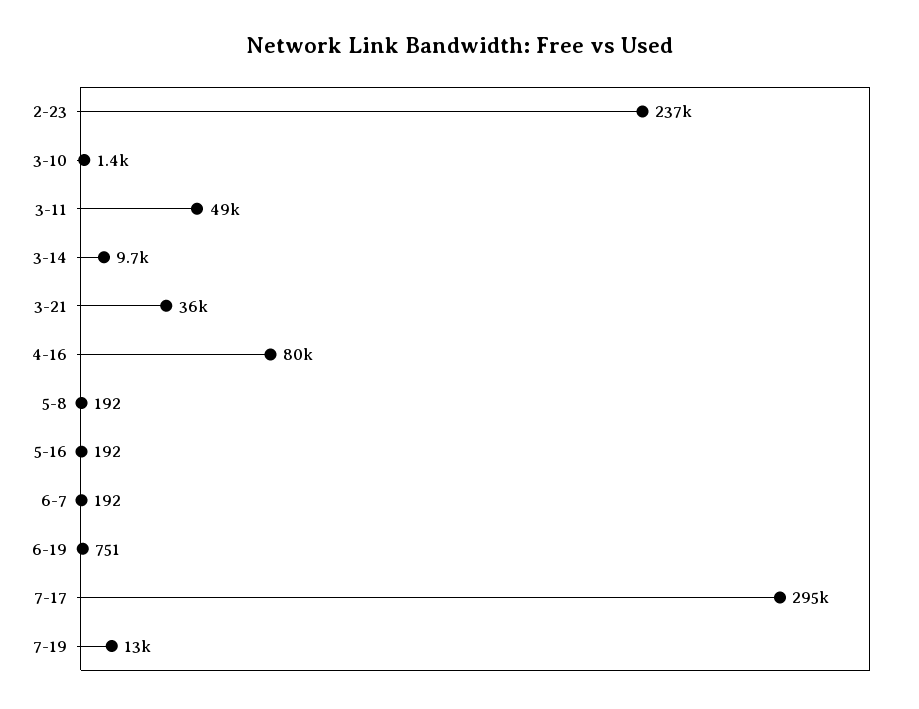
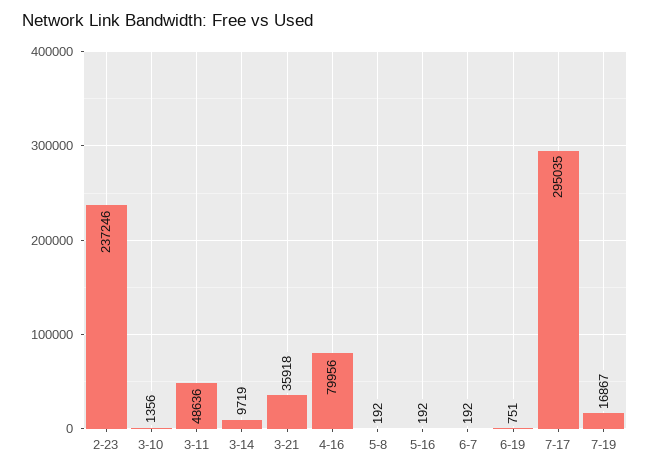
7-19: 13000 -> 16867

